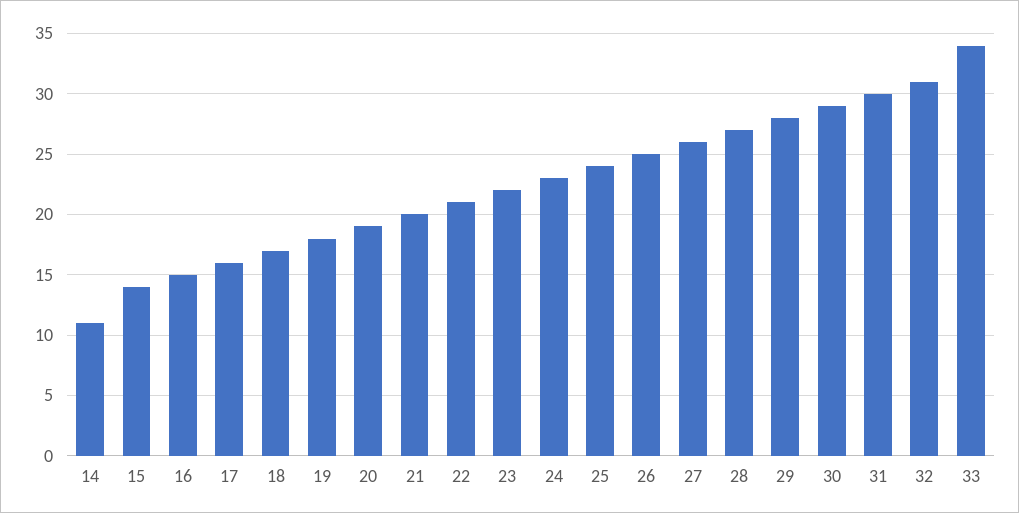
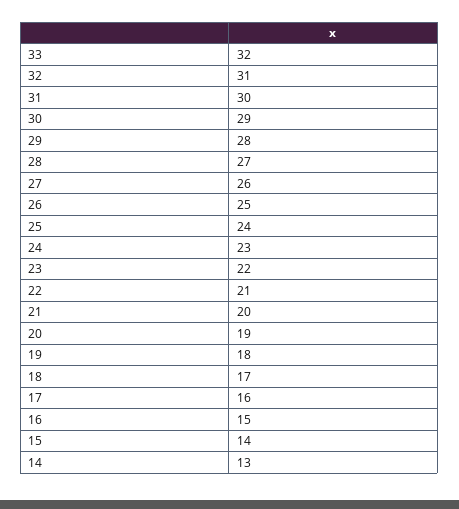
14: 11 -> 13
33: 34 -> 32

